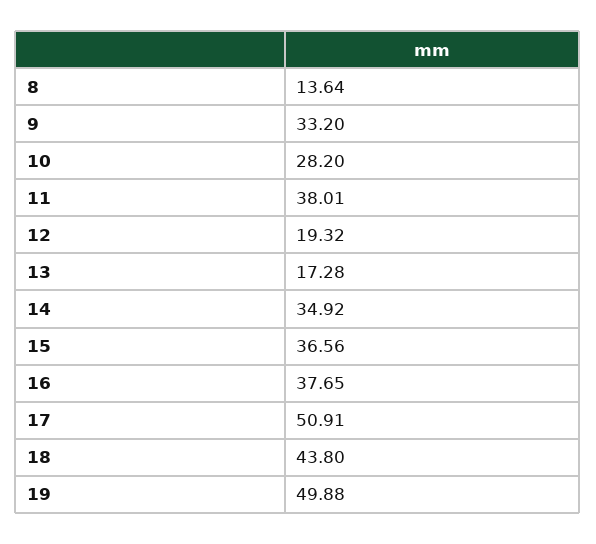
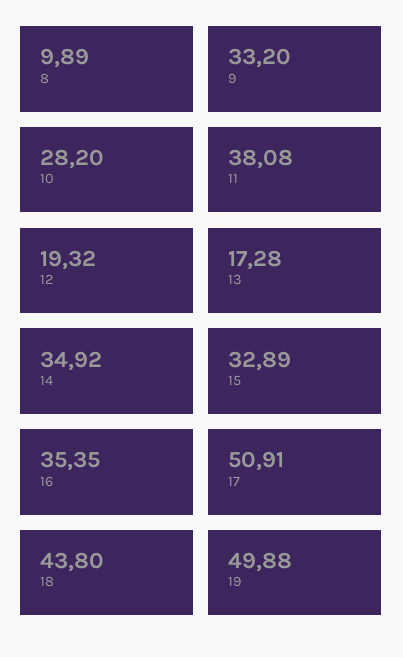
8: 13.64 -> 9.89
11: 38.01 -> 38.08
15: 36.56 -> 32.89
16: 37.65 -> 35.35

